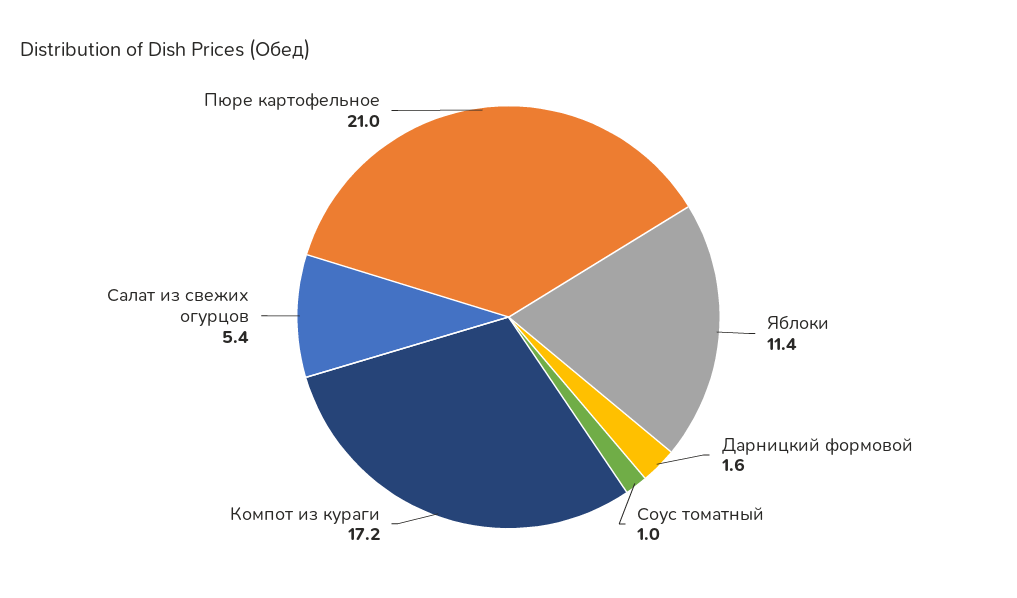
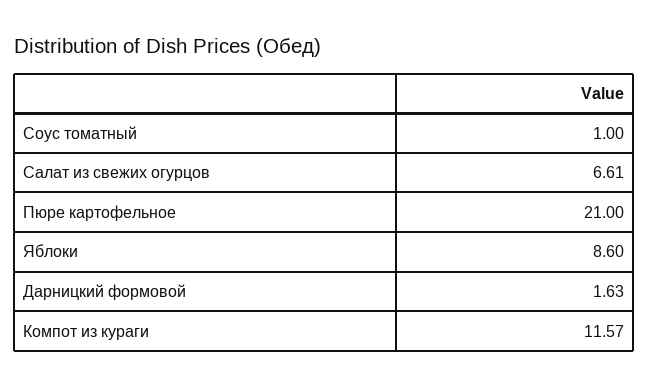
Яблоки: 11.4 -> 8.6
Компот из кураги: 17.2 -> 11.57
Салат из свежих огурцов: 5.4 -> 6.61

